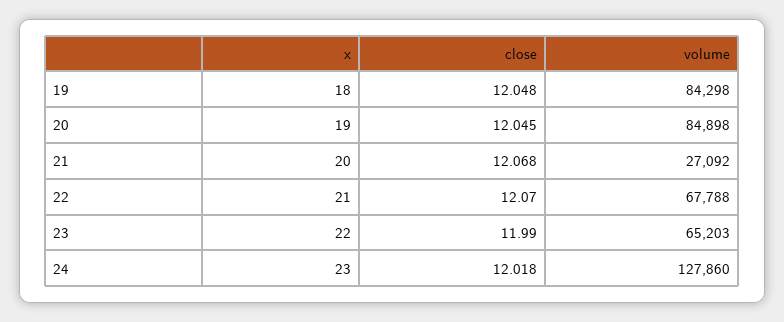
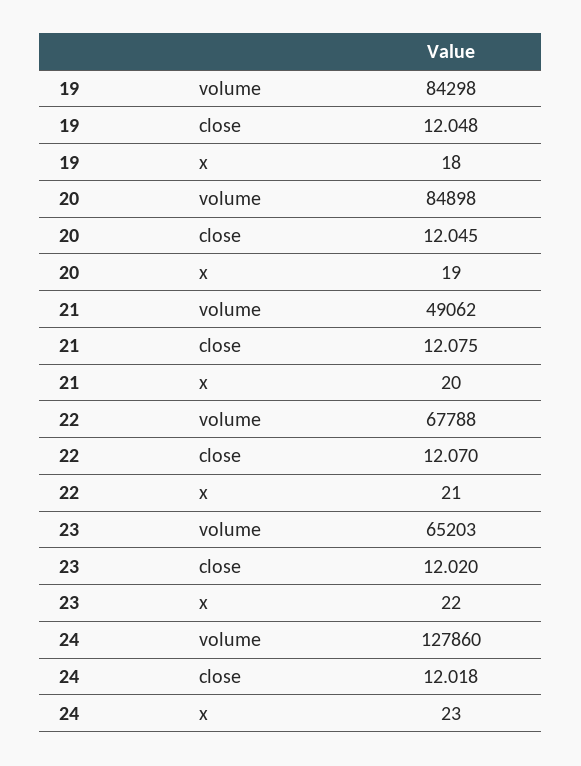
close, 21: 12.068 -> 12.075
volume, 21: 27092 -> 49062
close, 23: 11.99 -> 12.02

